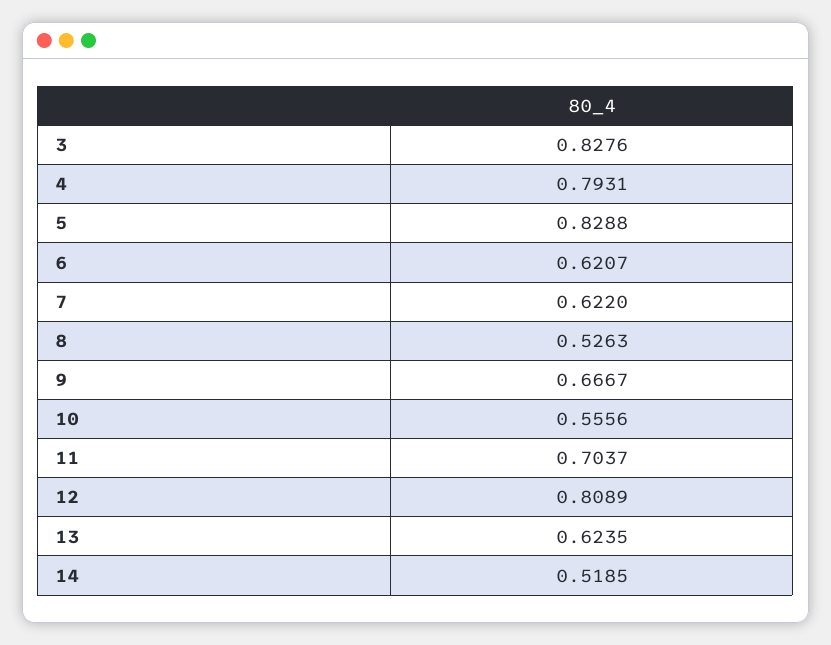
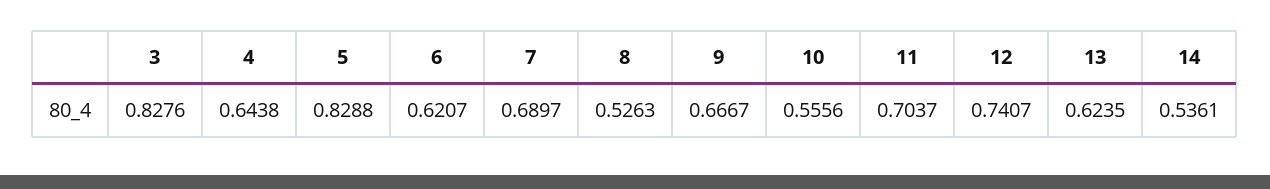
4: 0.7931 -> 0.6438
7: 0.622 -> 0.6897
12: 0.8089 -> 0.7407
14: 0.5185 -> 0.5361

